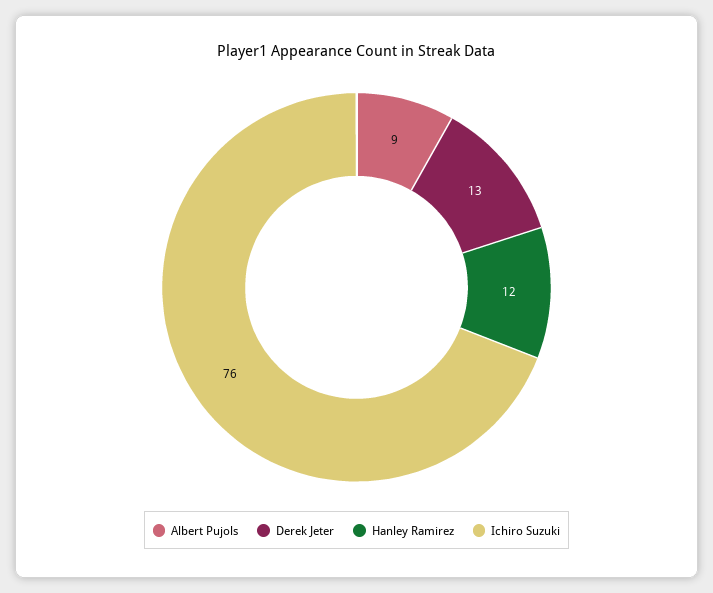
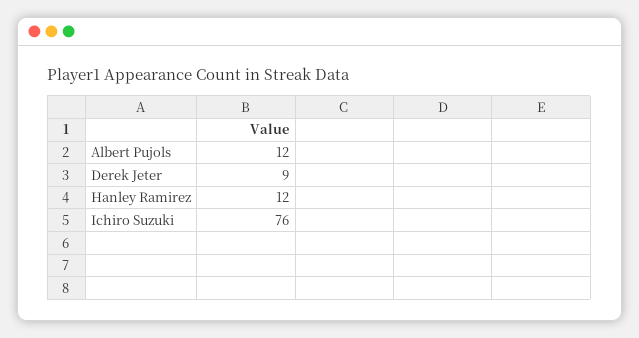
Albert Pujols: 9 -> 12
Derek Jeter: 13 -> 9

